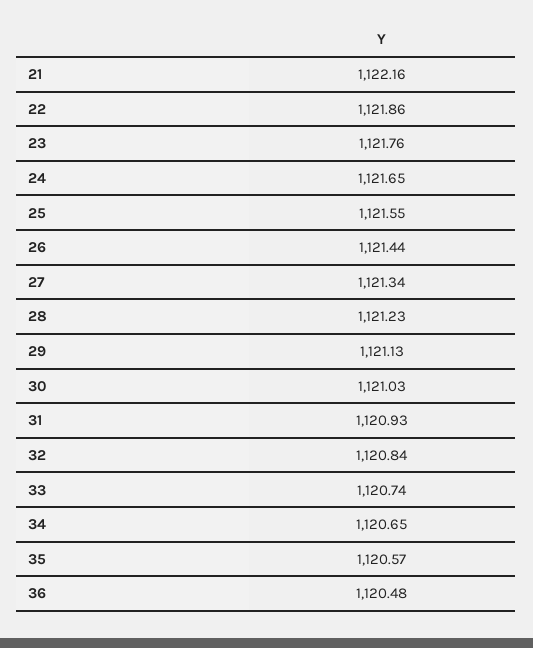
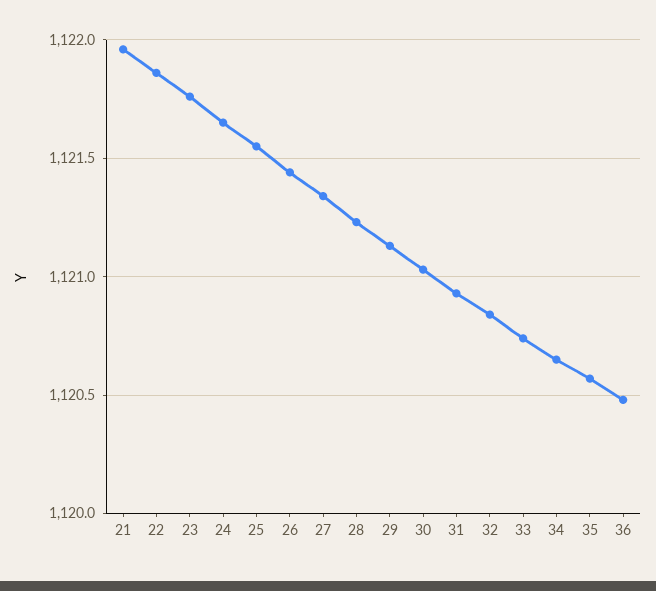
21: 1122.16 -> 1121.95

